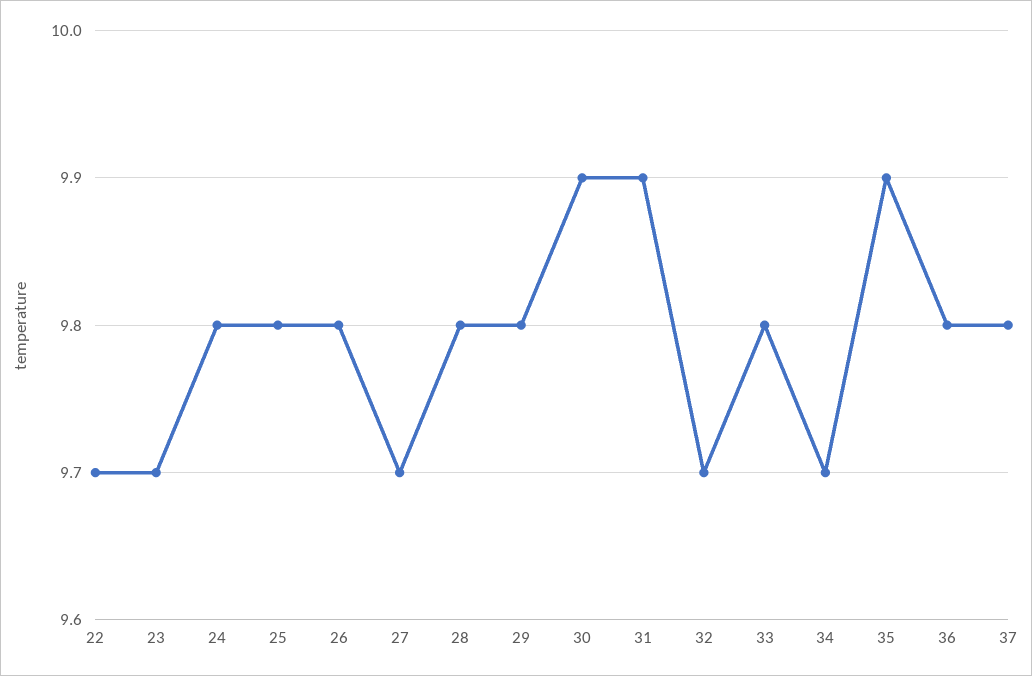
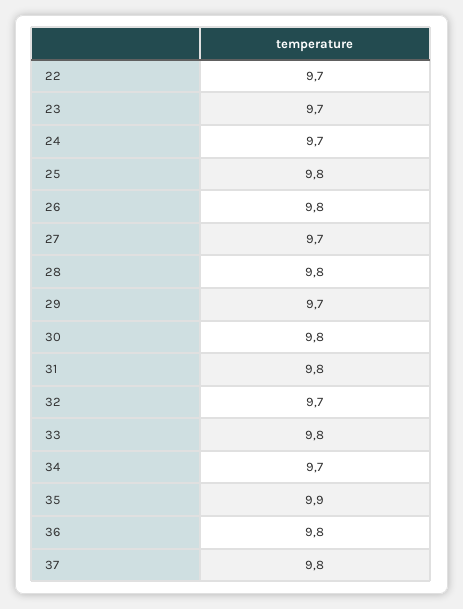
24: 9.8 -> 9.7
29: 9.8 -> 9.7
30: 9.9 -> 9.8
31: 9.9 -> 9.8

